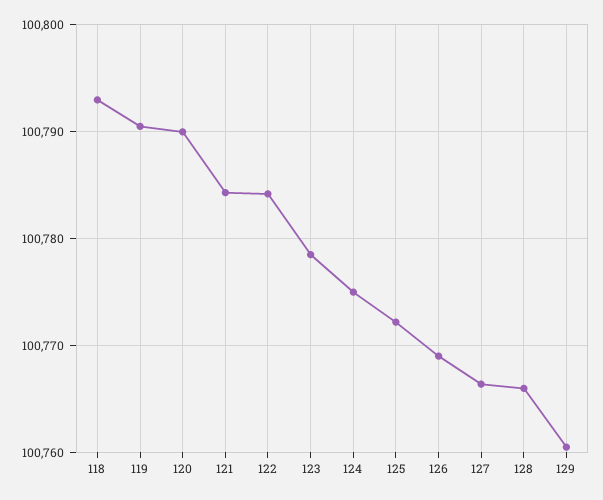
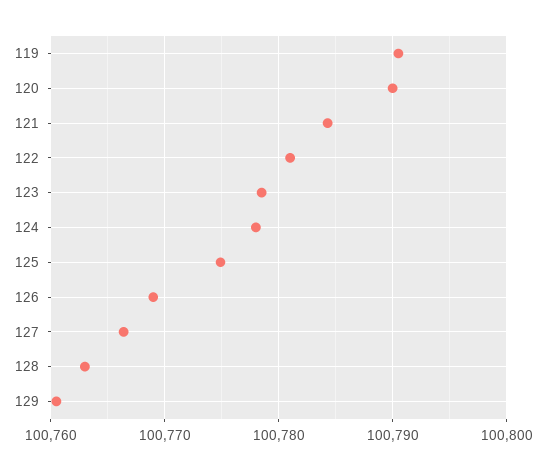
118: 100793 -> none
122: 100784 -> 100781
124: 100775 -> 100778
125: 100772 -> 100775
128: 100766 -> 100763

